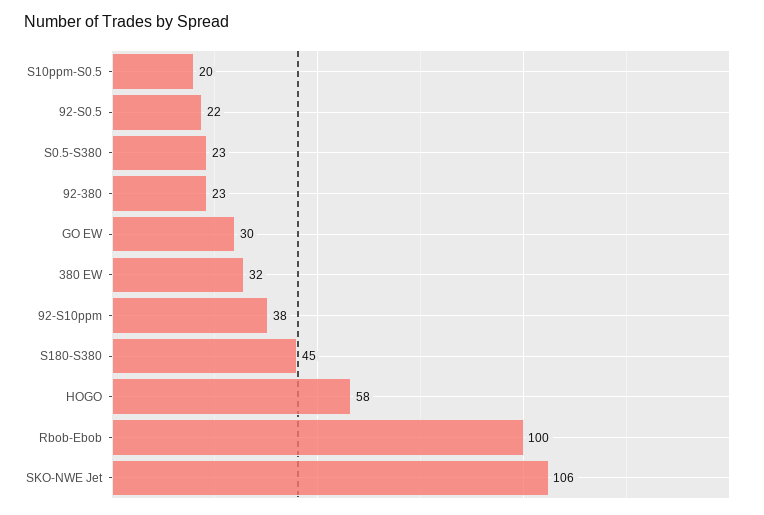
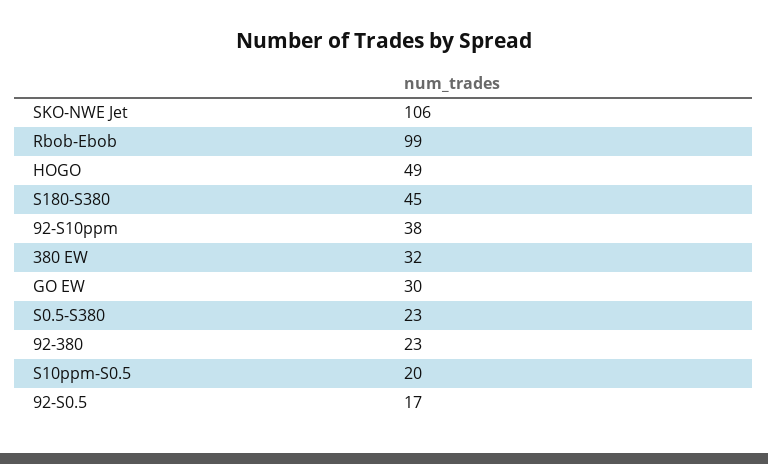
92-S0.5: 22 -> 17
HOGO: 58 -> 49
Rbob-Ebob: 100 -> 99

